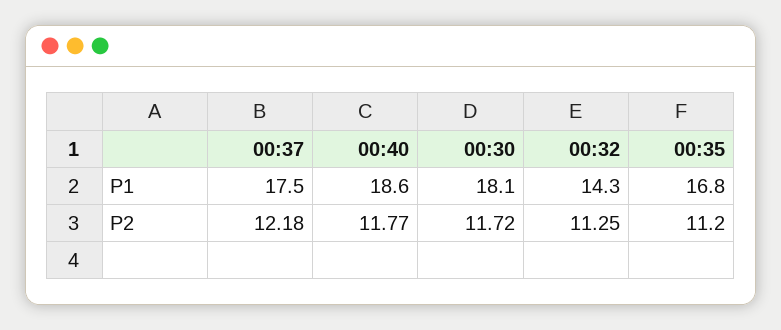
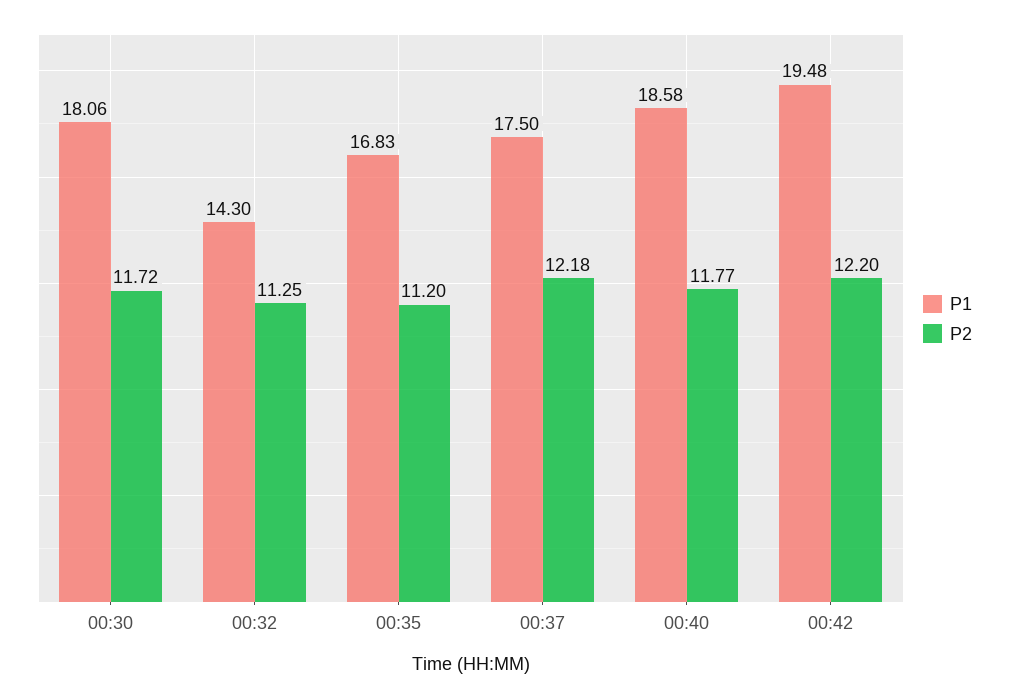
P1, 00:42: none -> 19.48
P2, 00:42: none -> 12.2

